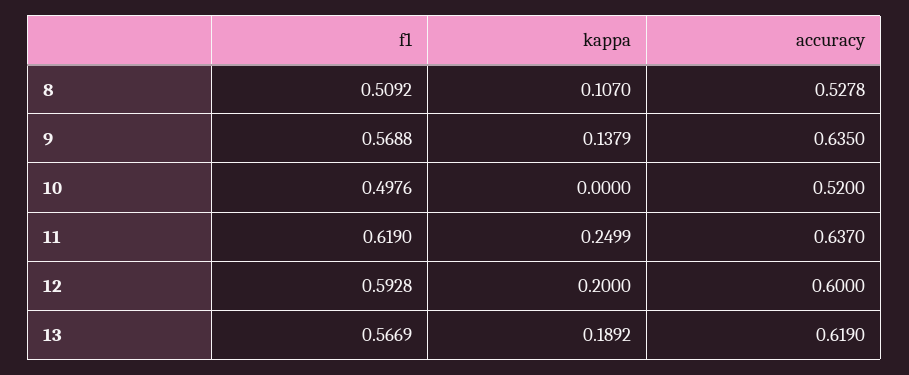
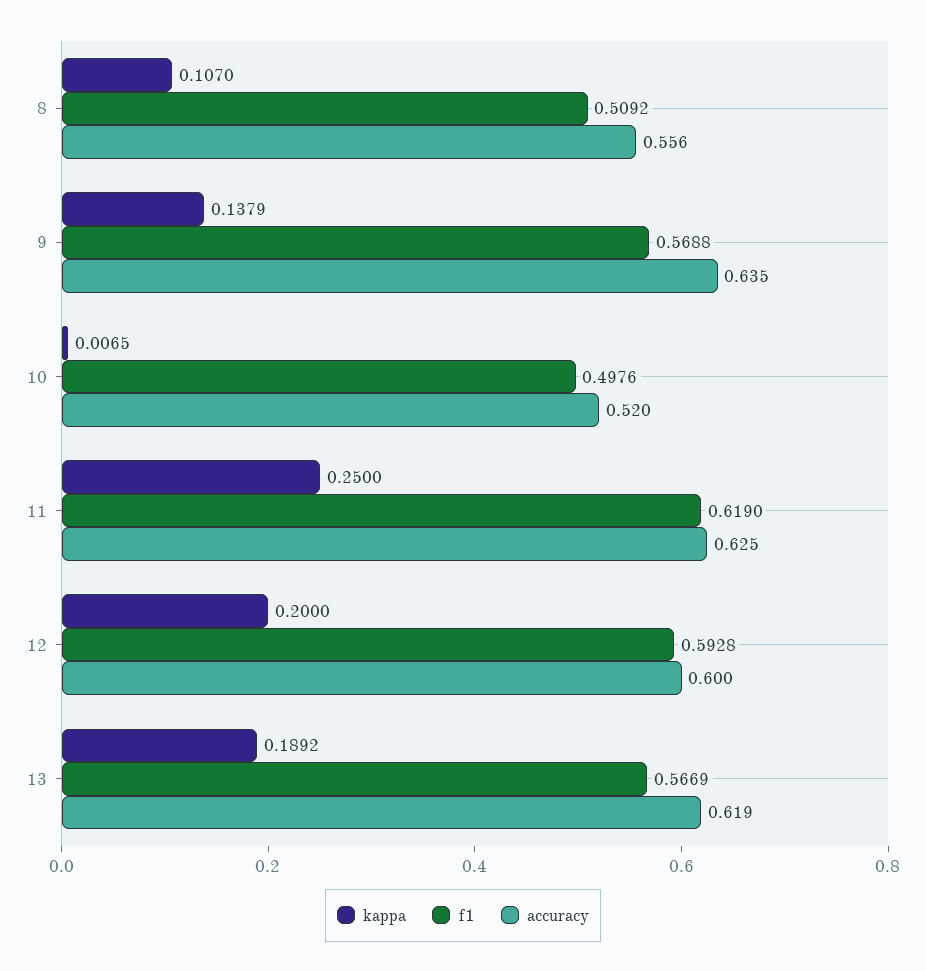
accuracy, 8: 0.5278 -> 0.556
kappa, 10: 0 -> 0.0065
kappa, 11: 0.2499 -> 0.25
accuracy, 11: 0.637 -> 0.625

